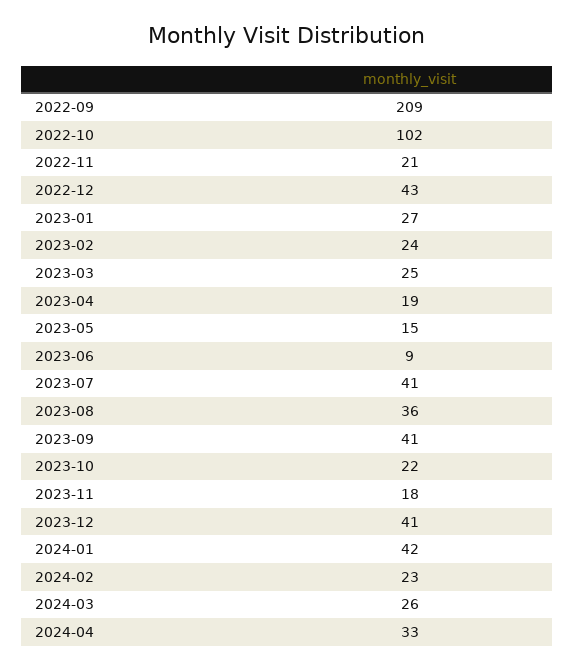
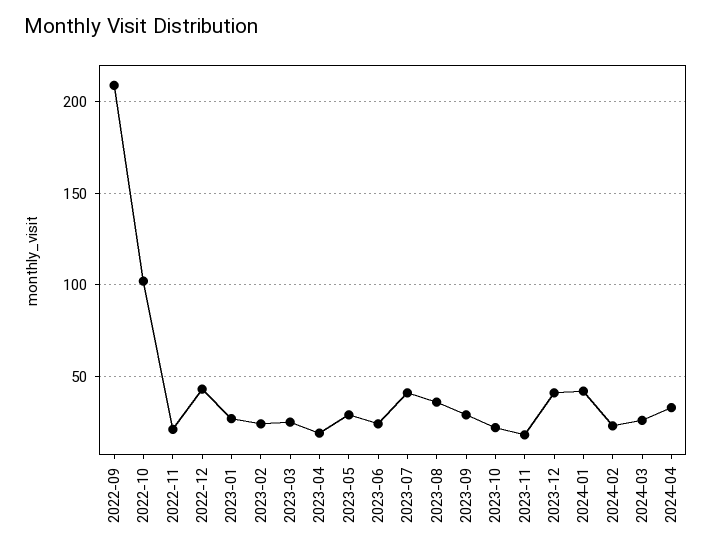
2023-05: 15 -> 30
2023-06: 9 -> 25
2023-09: 41 -> 30

